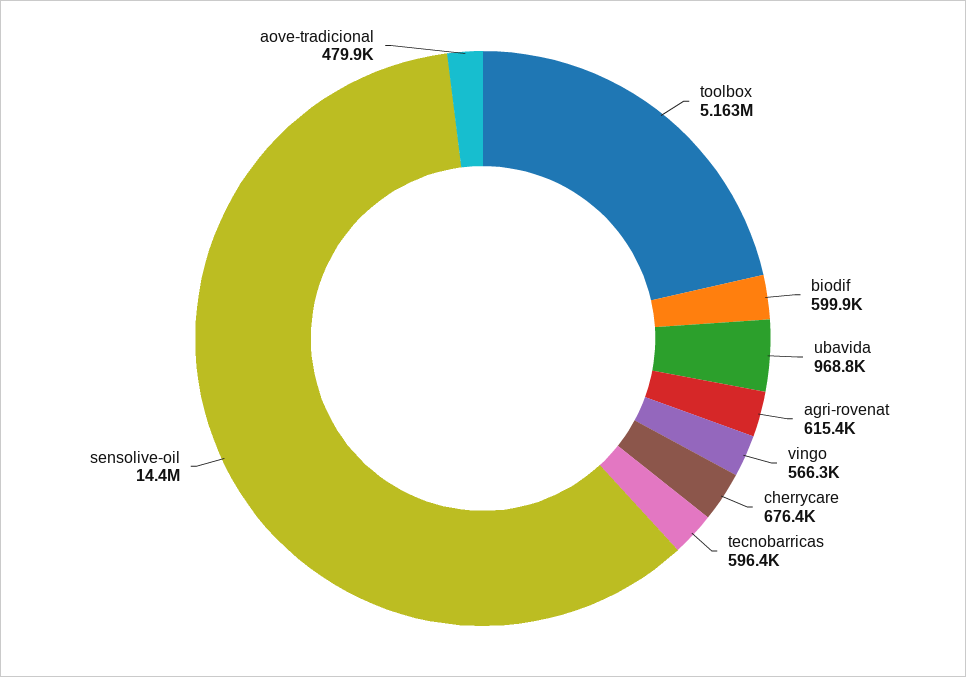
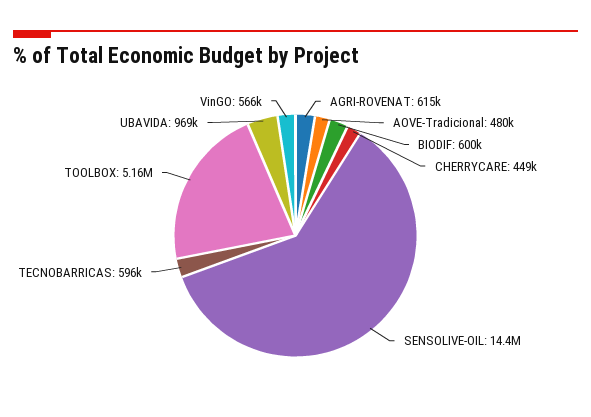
cherrycare: 676400 -> 449000

